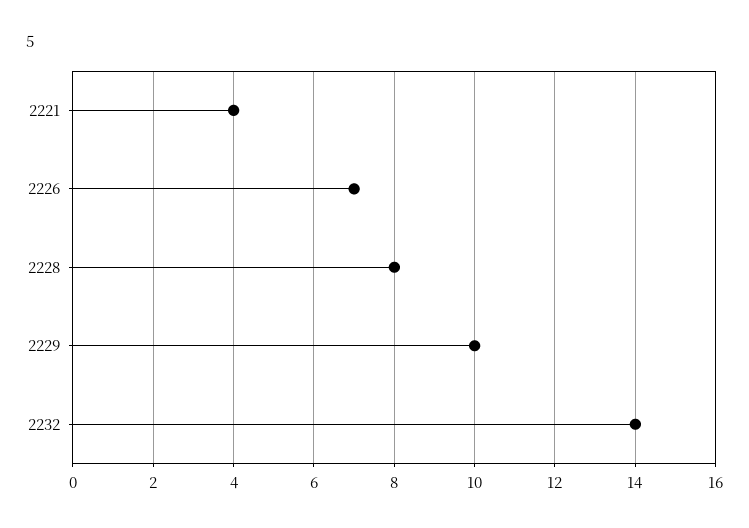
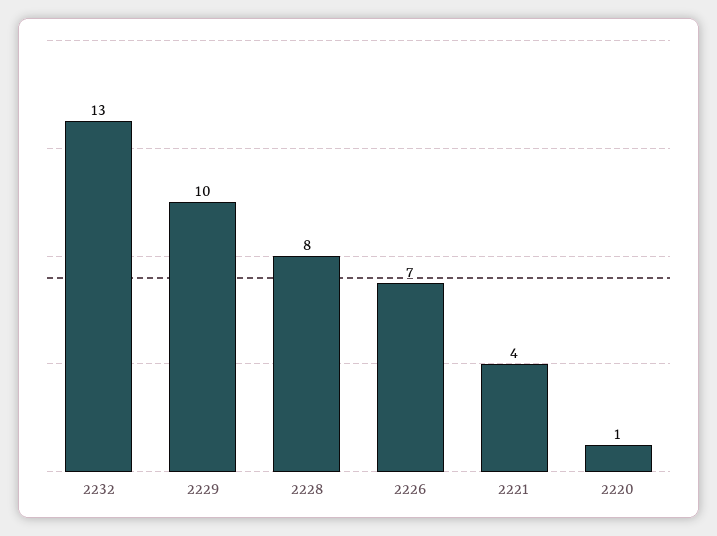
2232: 14 -> 13
2220: none -> 1

